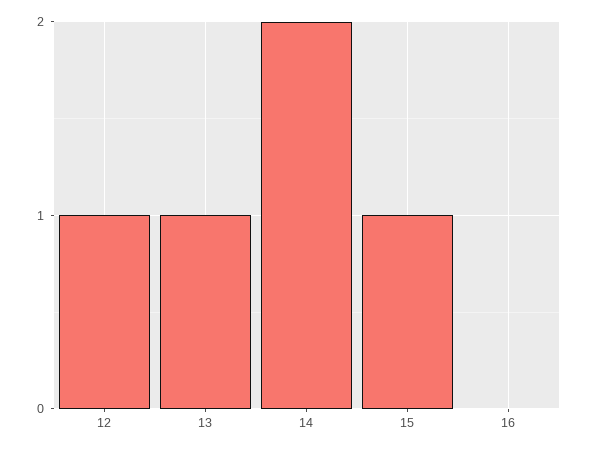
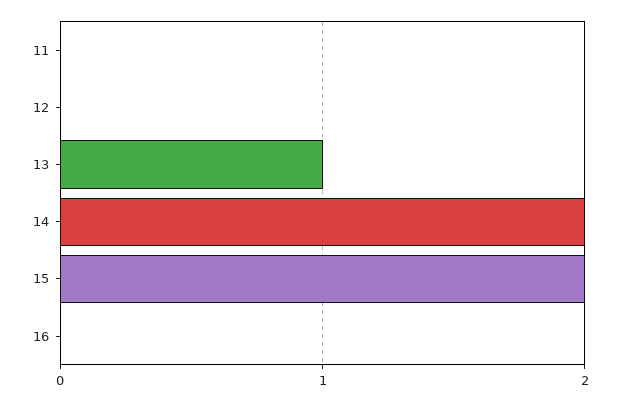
12: 1 -> 0
15: 1 -> 2
11: none -> 0

